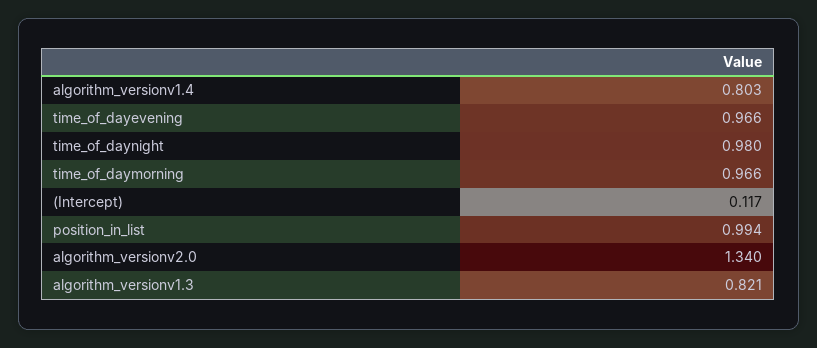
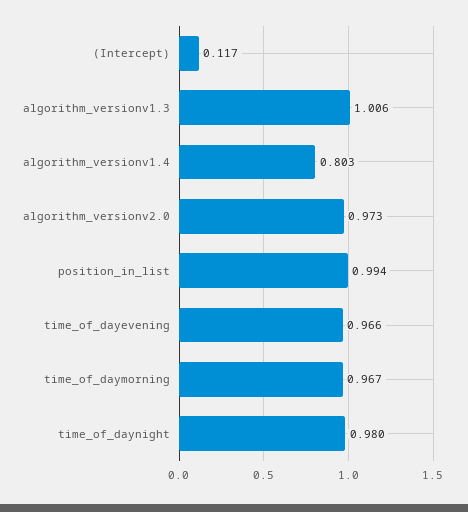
time_of_daymorning: 0.966 -> 0.967
algorithm_versionv2.0: 1.34 -> 0.973
algorithm_versionv1.3: 0.821 -> 1.006

